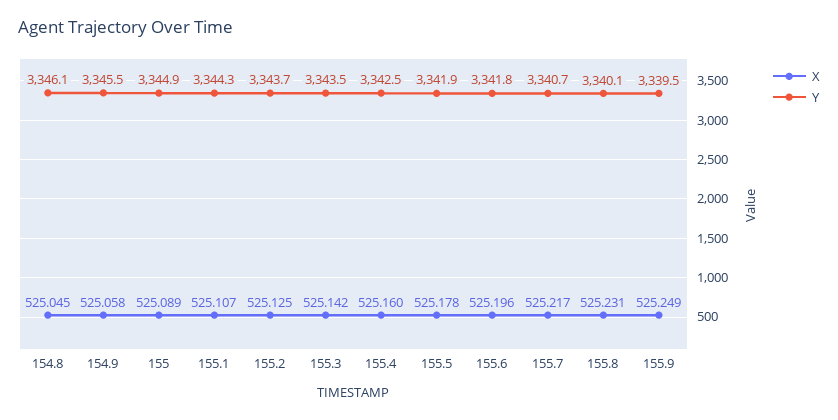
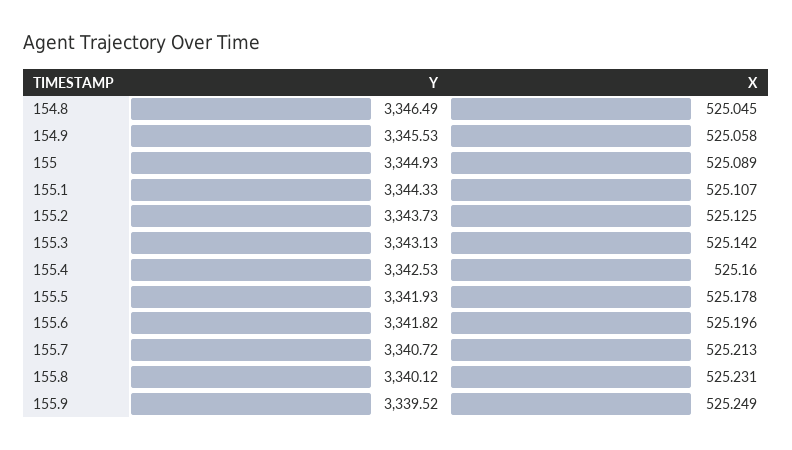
Y, 154.8: 3346.1 -> 3346.49
Y, 155.3: 3343.5 -> 3343.13
X, 155.7: 525.217 -> 525.213

